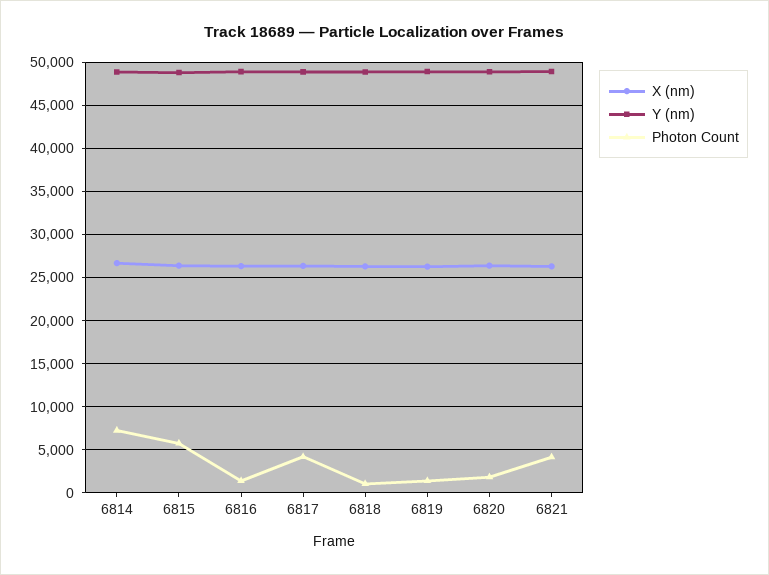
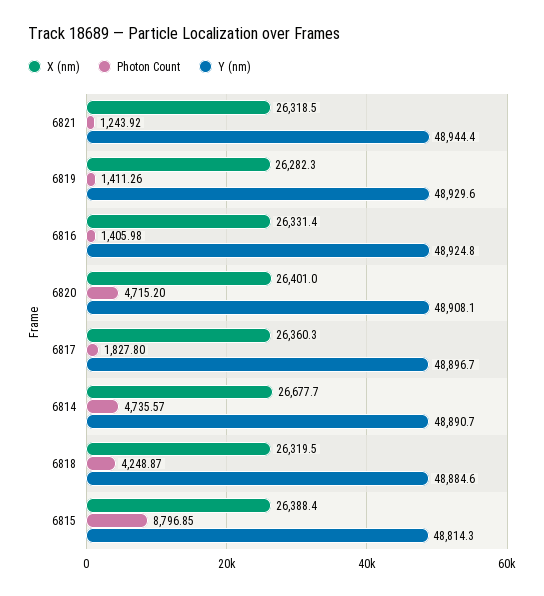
Photon Count, 6814: 7000 -> 4735.57
Photon Count, 6815: 6000 -> 8796.85
Photon Count, 6817: 4000 -> 1827.8
Photon Count, 6818: 1000 -> 4248.87
Photon Count, 6820: 2000 -> 4715.2
Photon Count, 6821: 4000 -> 1243.92

